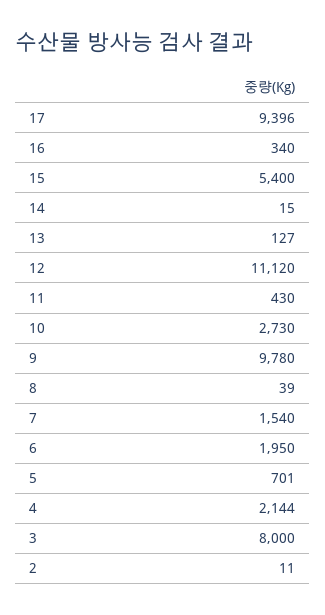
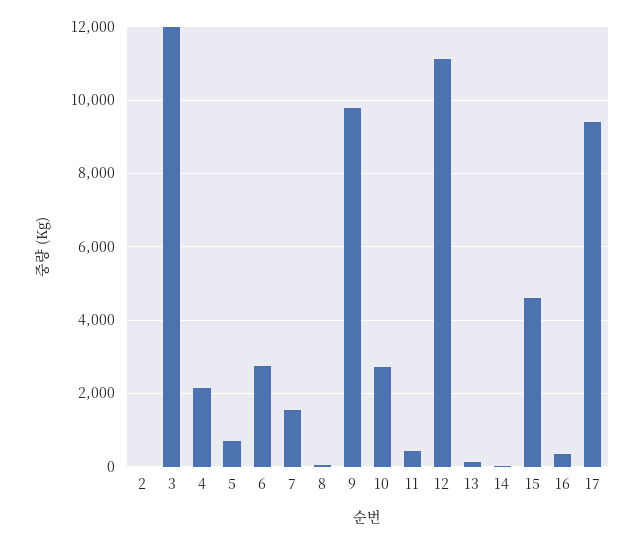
15: 5400 -> 4600
6: 1950 -> 2800
3: 8000 -> 12000

